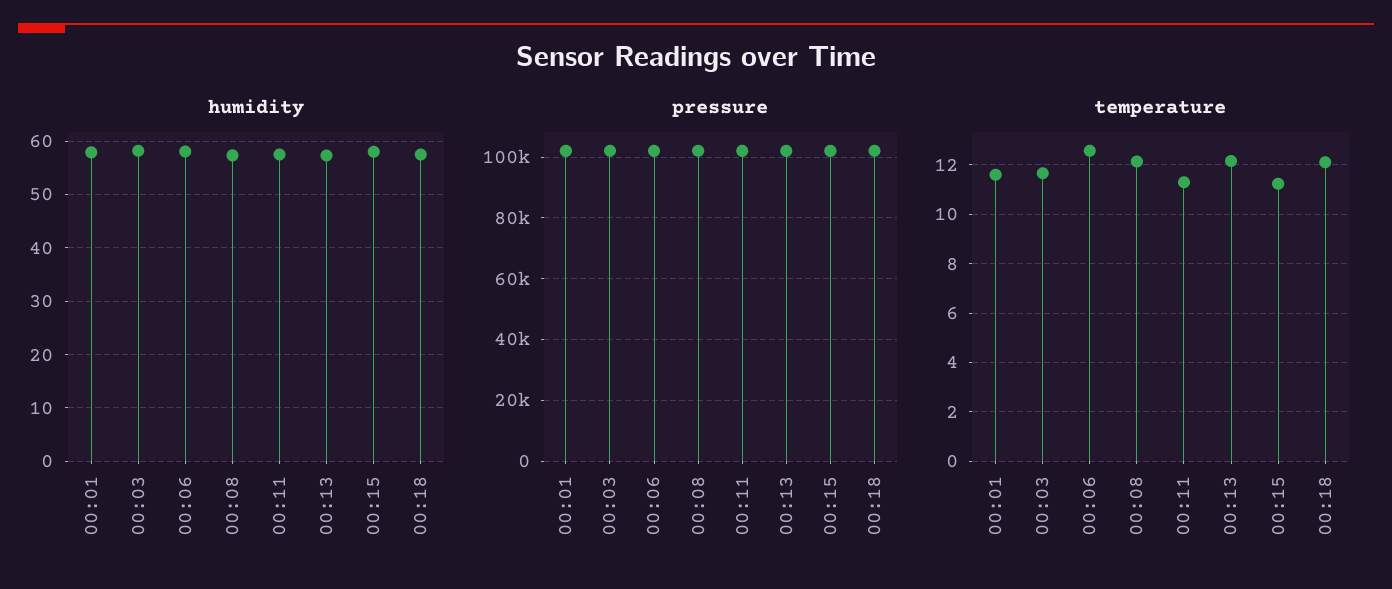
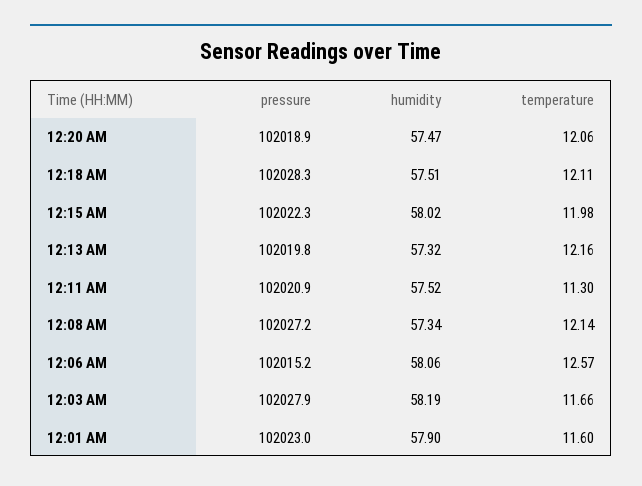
temperature, 00:15: 11.25 -> 11.98
pressure, 12:20 AM: none -> 102018.9
humidity, 12:20 AM: none -> 57.47
temperature, 12:20 AM: none -> 12.06

